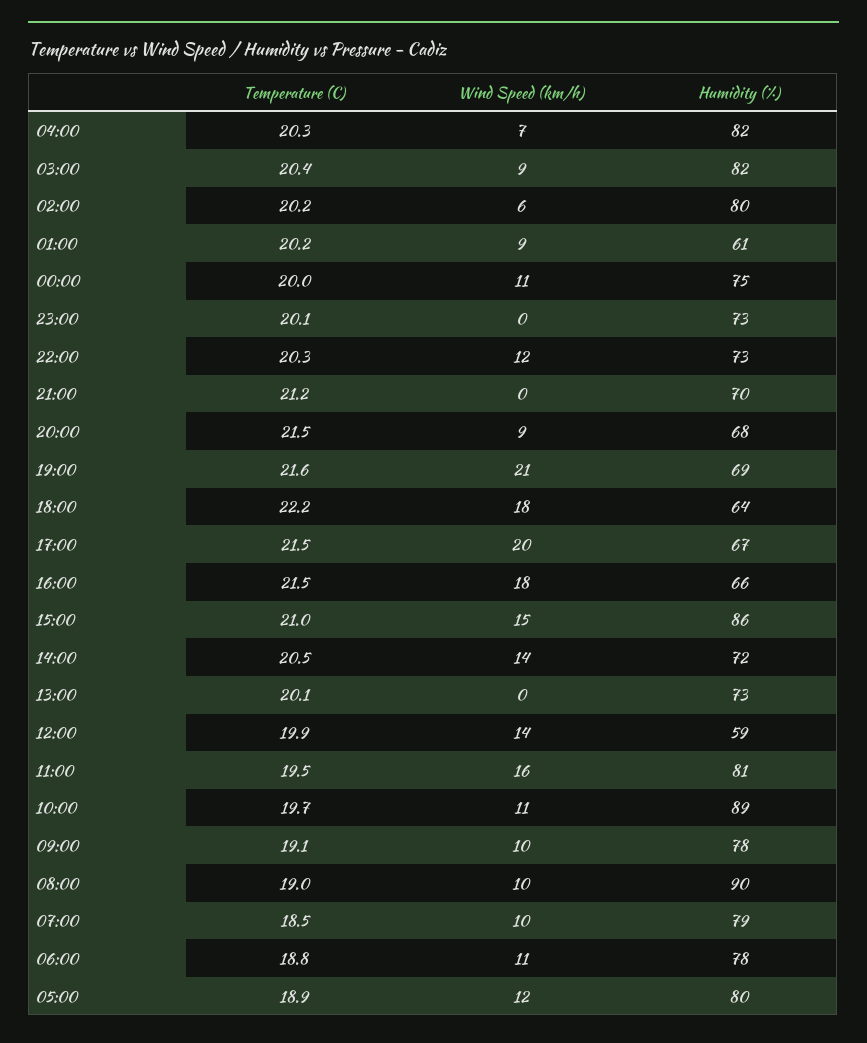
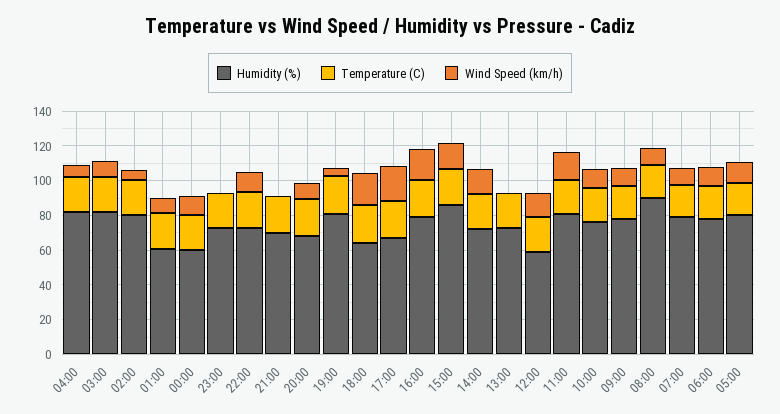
Humidity (%), 00:00: 75 -> 60
Wind Speed (km/h), 19:00: 21 -> 5
Humidity (%), 19:00: 69 -> 80
Humidity (%), 16:00: 66 -> 80
Humidity (%), 10:00: 89 -> 75

